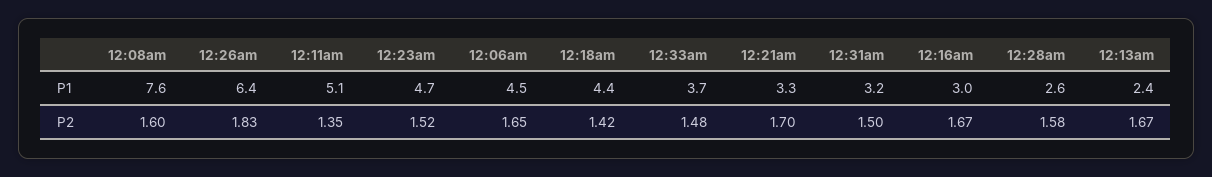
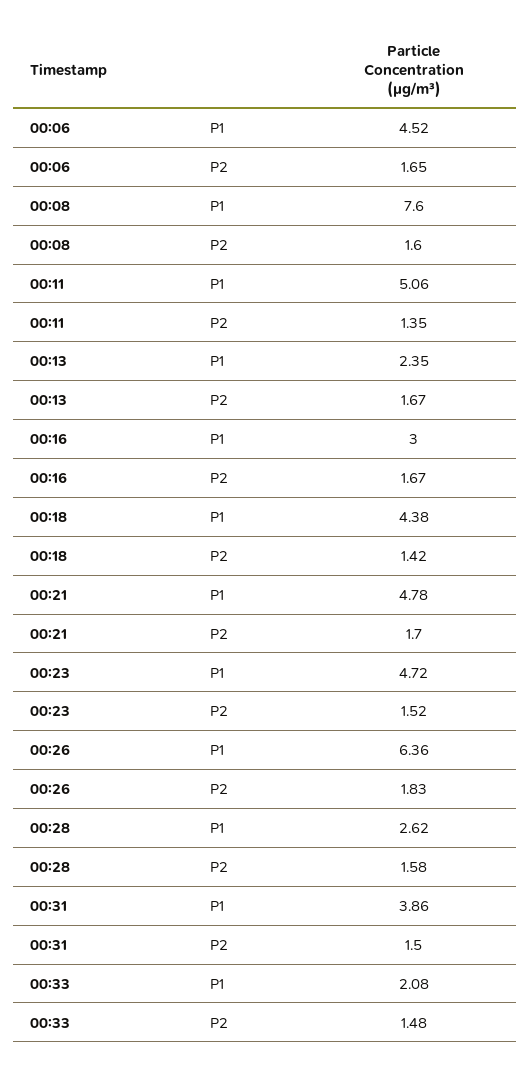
12:33am, P1: 3.7 -> 2.08
12:21am, P1: 3.3 -> 4.78
12:31am, P1: 3.2 -> 3.86

